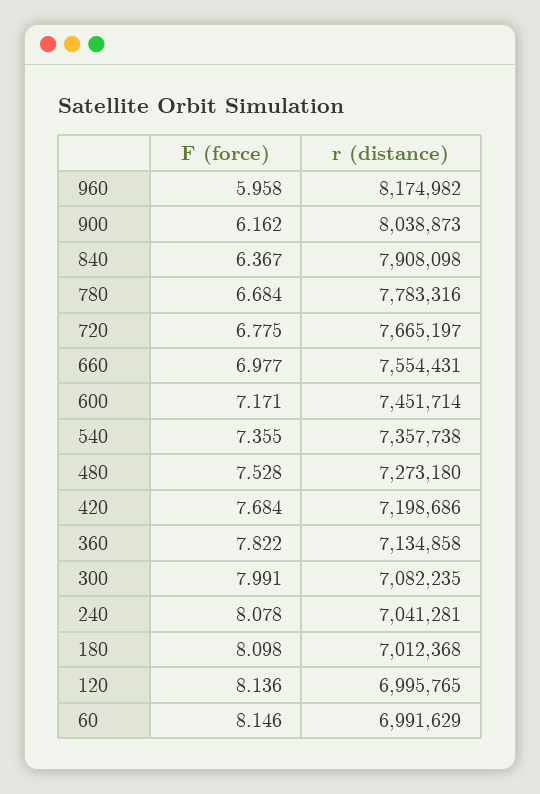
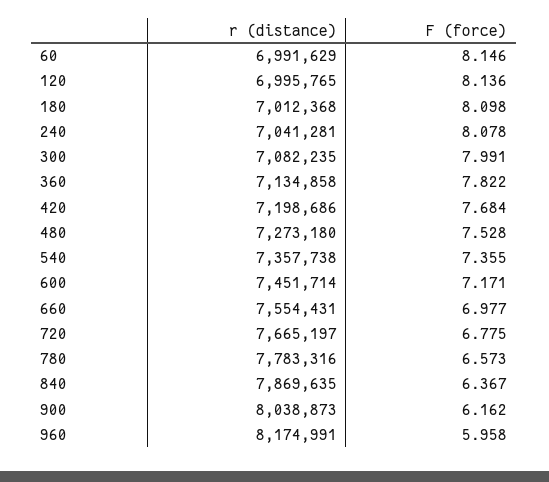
r (distance), 960: 8174982 -> 8174991
r (distance), 840: 7908098 -> 7869635
F (force), 780: 6.684 -> 6.573

